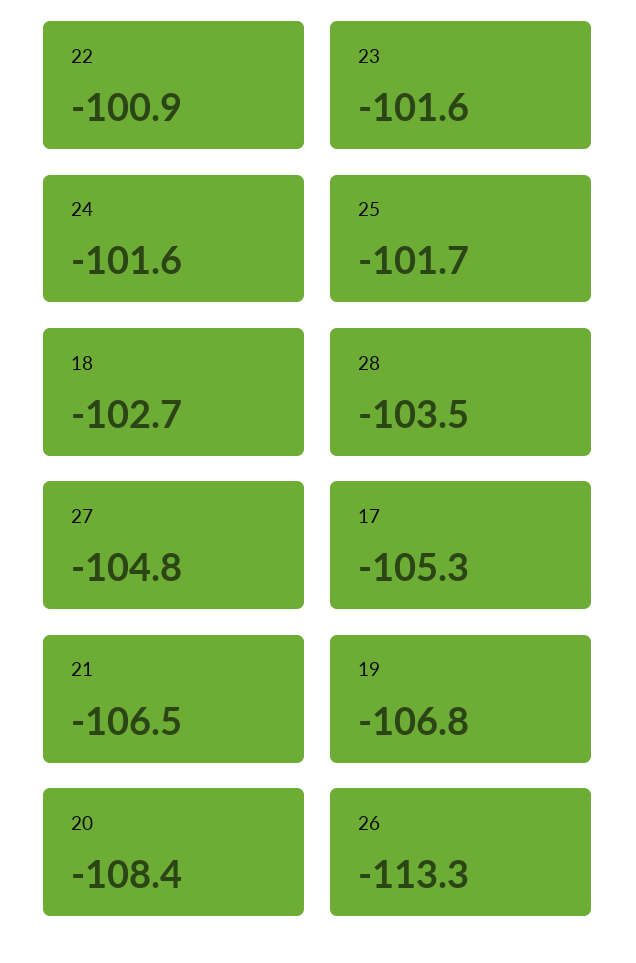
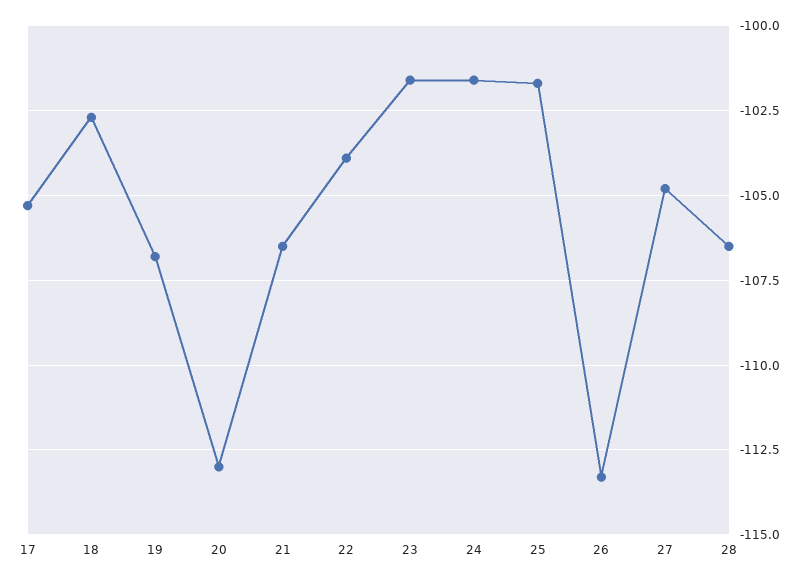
22: -100.9 -> -104
28: -103.5 -> -106.5
20: -108.4 -> -113

